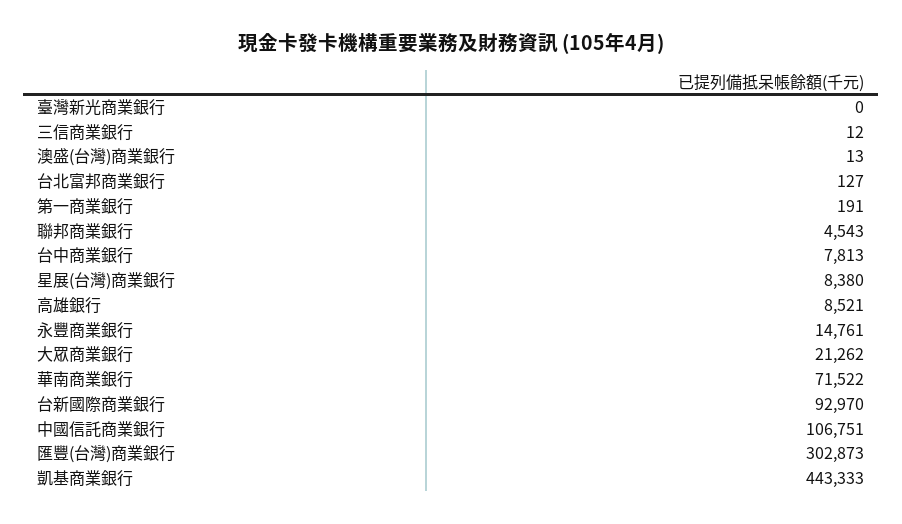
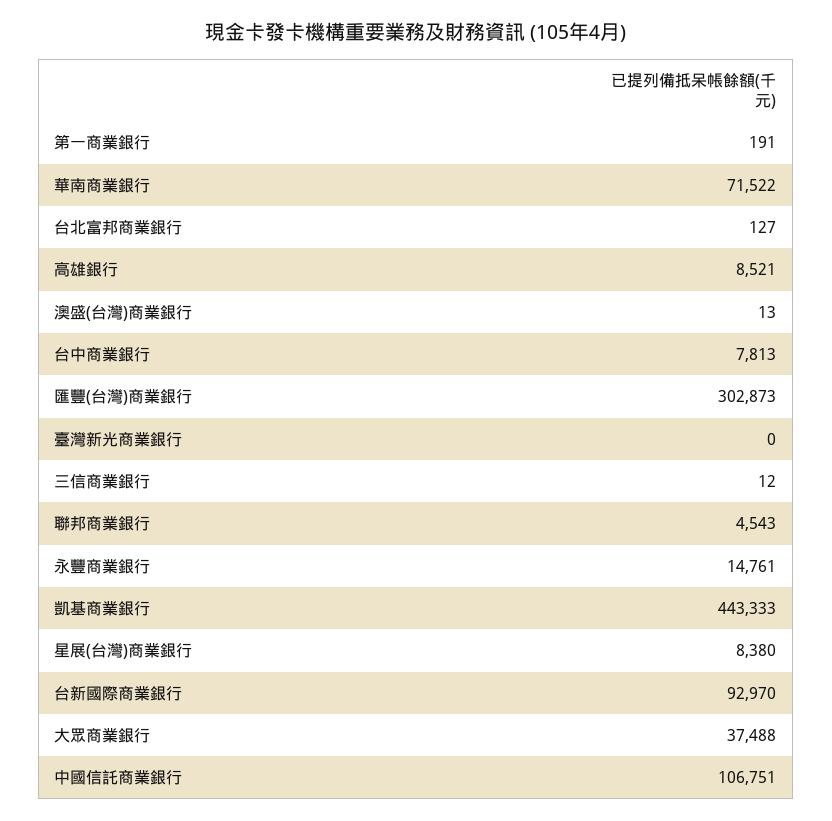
大眾商業銀行: 21262 -> 37488

